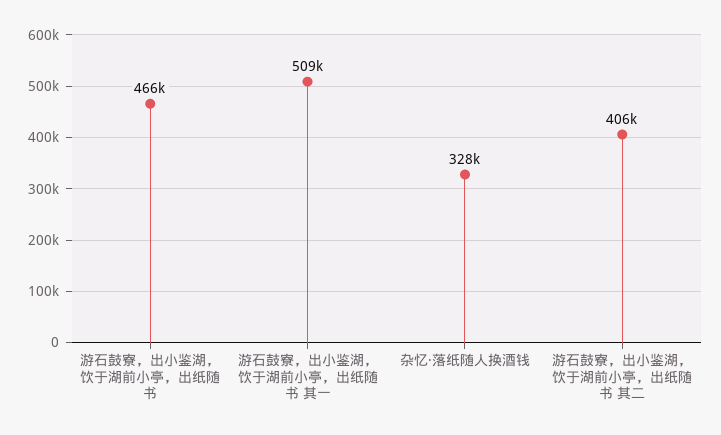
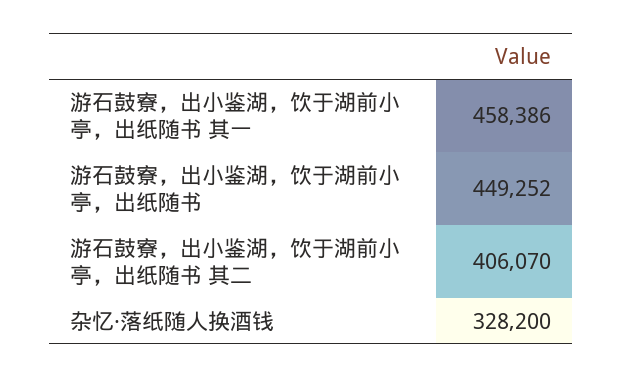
游石鼓寮，出小鉴湖，饮于湖前小亭，出纸随书: 466000 -> 449252
游石鼓寮，出小鉴湖，饮于湖前小亭，出纸随书 其一: 509000 -> 458386

